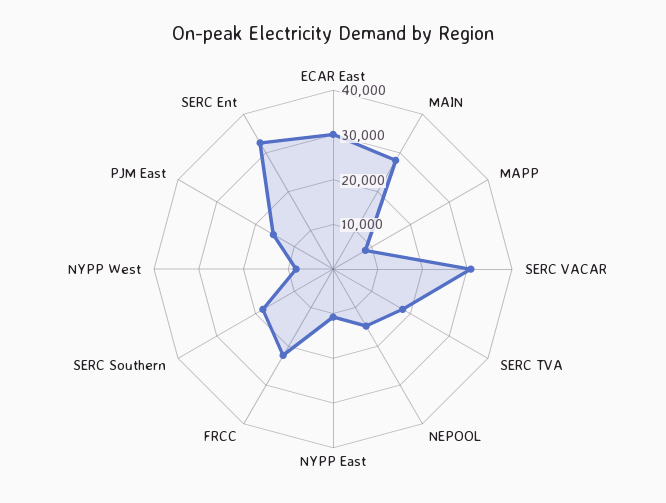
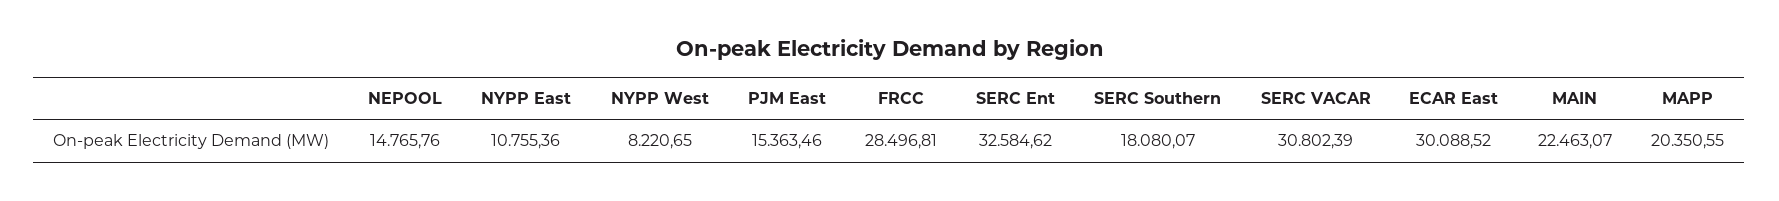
MAIN: 28000 -> 22463.07
MAPP: 8000 -> 20350.55
SERC TVA: 18000 -> none
FRCC: 22000 -> 28496.81

